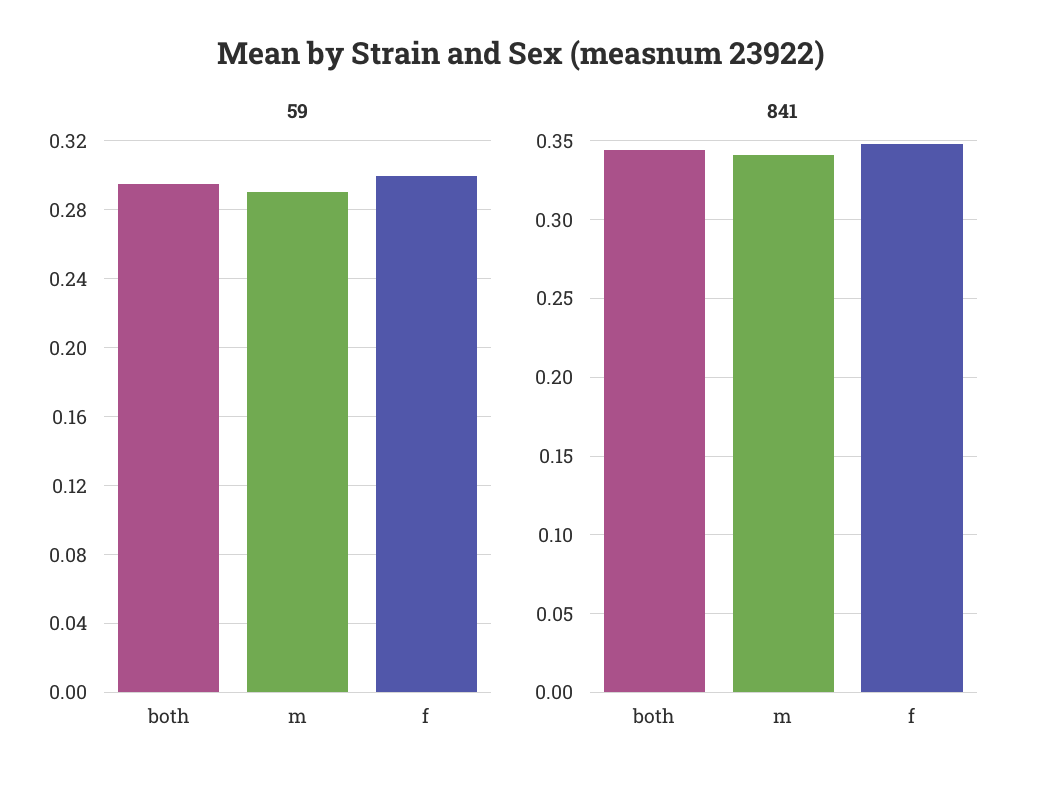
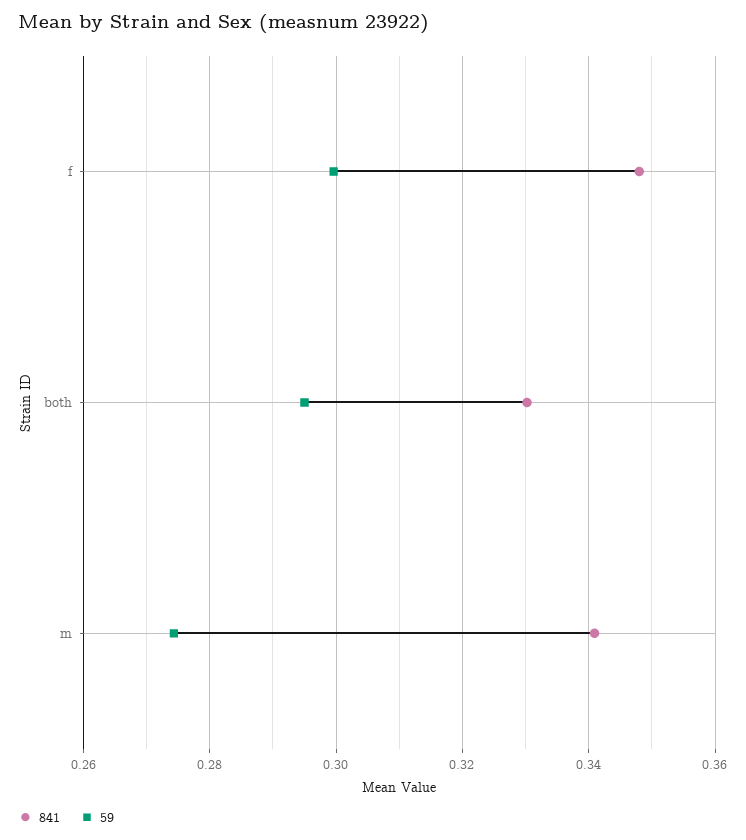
59, m: 0.29 -> 0.274
841, both: 0.345 -> 0.33

